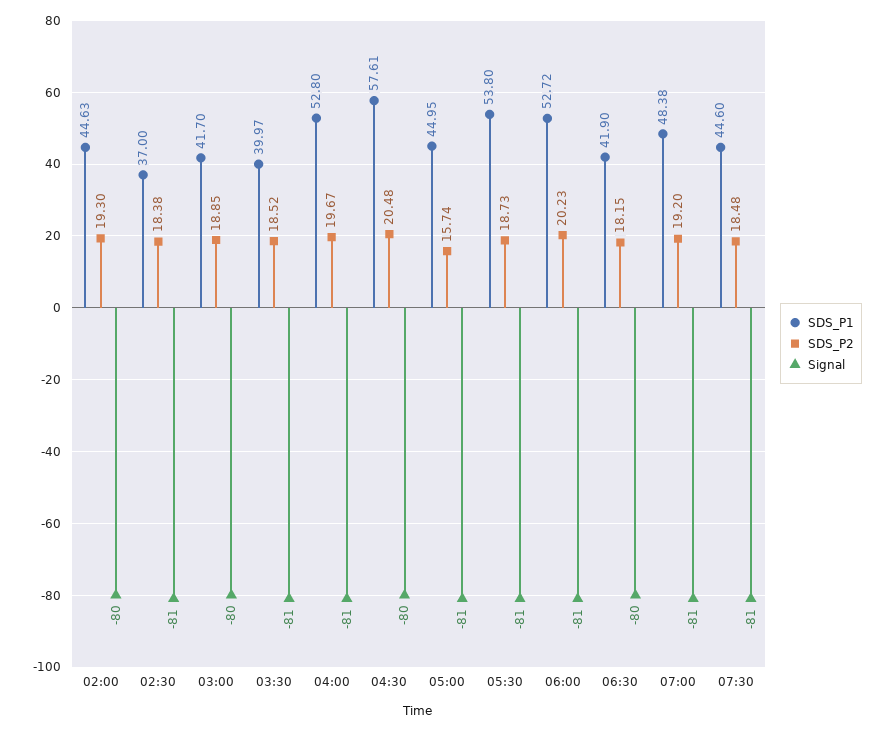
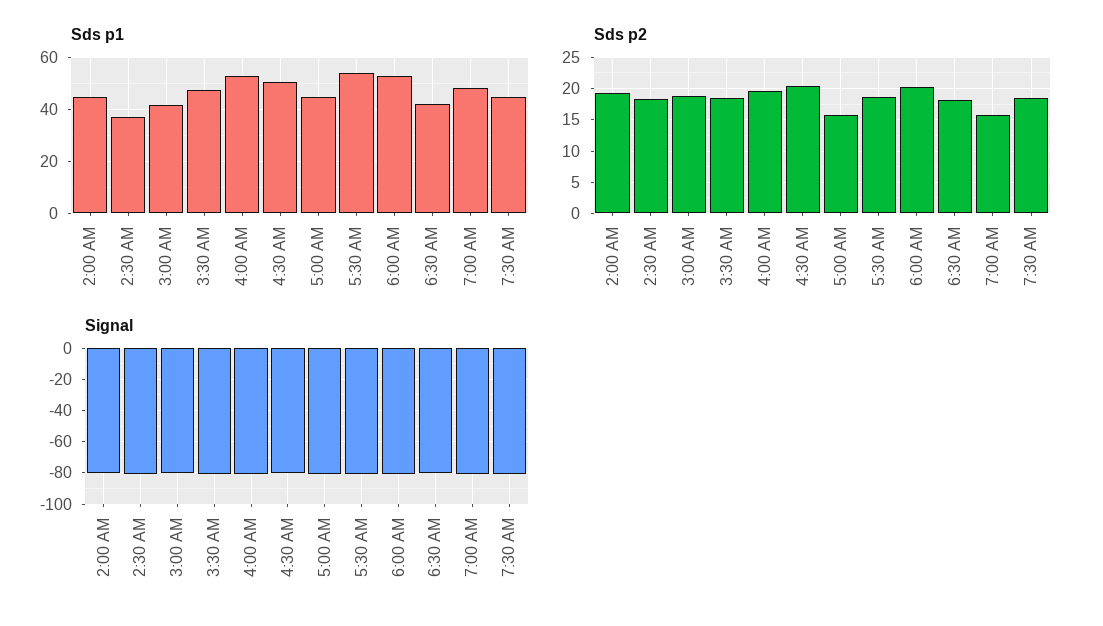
SDS_P1, 03:30: 39.97 -> 47.5
SDS_P1, 04:30: 57.61 -> 50
SDS_P2, 07:00: 19.2 -> 16

